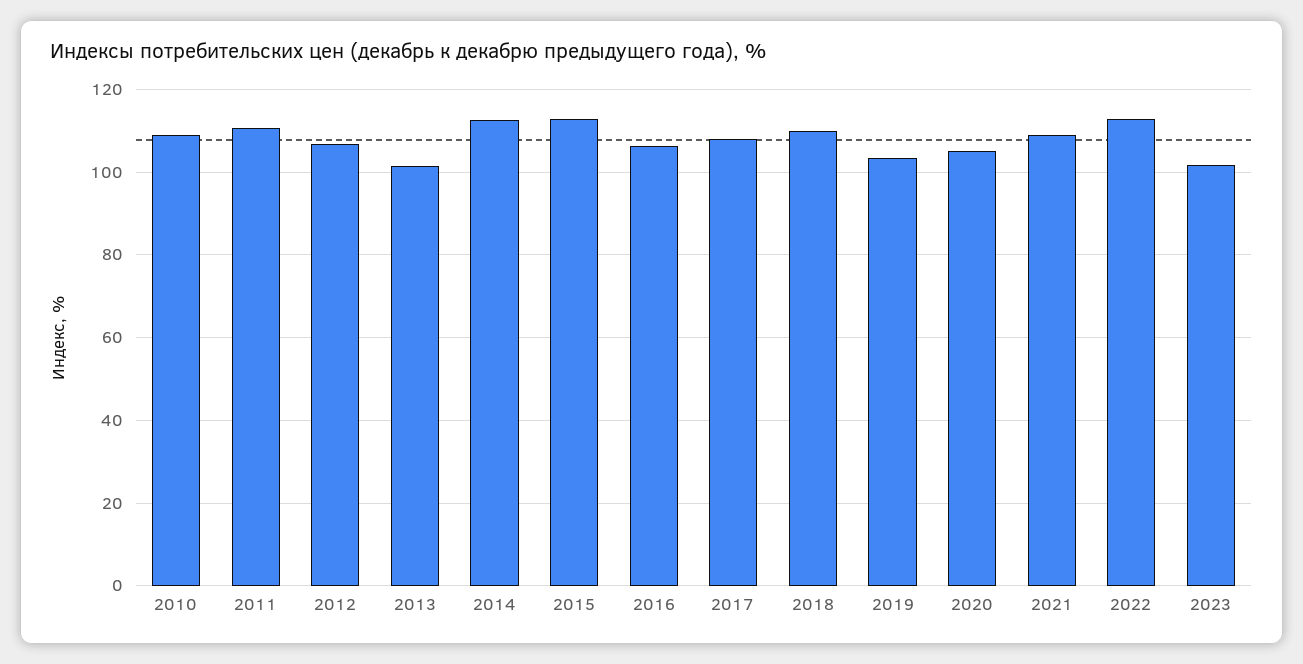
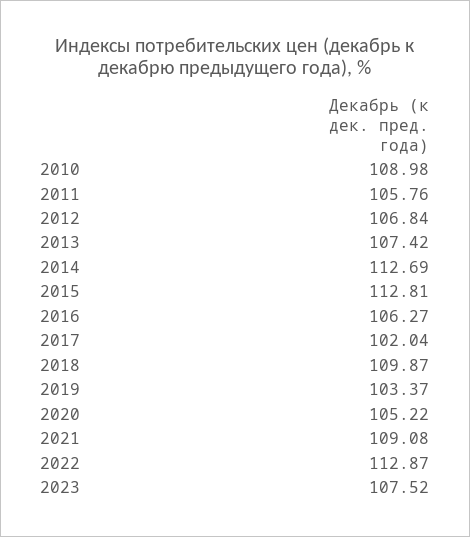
2011: 110 -> 105.76
2013: 102 -> 107.42
2017: 108 -> 102.04
2023: 102 -> 107.52

